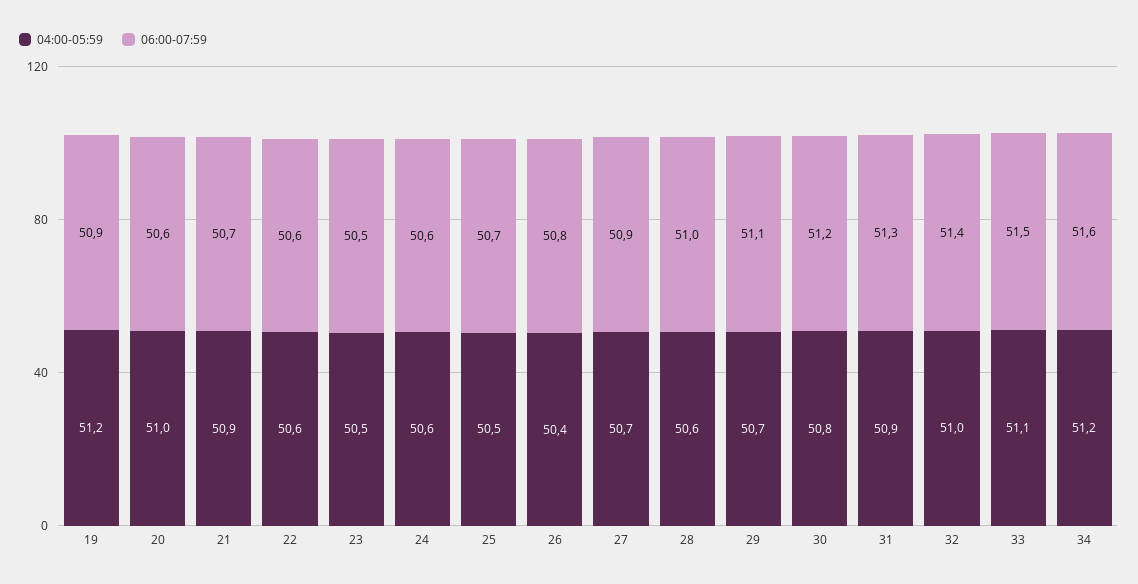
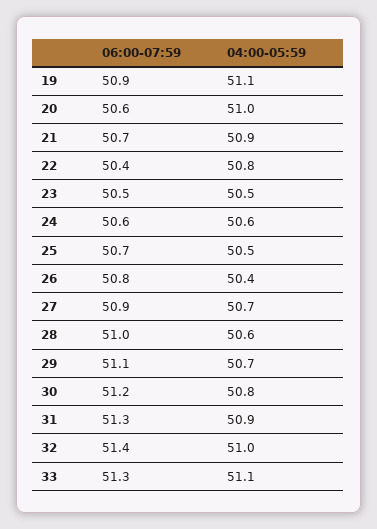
04:00-05:59, 19: 51.2 -> 51.1
04:00-05:59, 22: 50.6 -> 50.8
06:00-07:59, 22: 50.6 -> 50.4
06:00-07:59, 33: 51.5 -> 51.3
04:00-05:59, 34: 51.2 -> none
06:00-07:59, 34: 51.6 -> none

